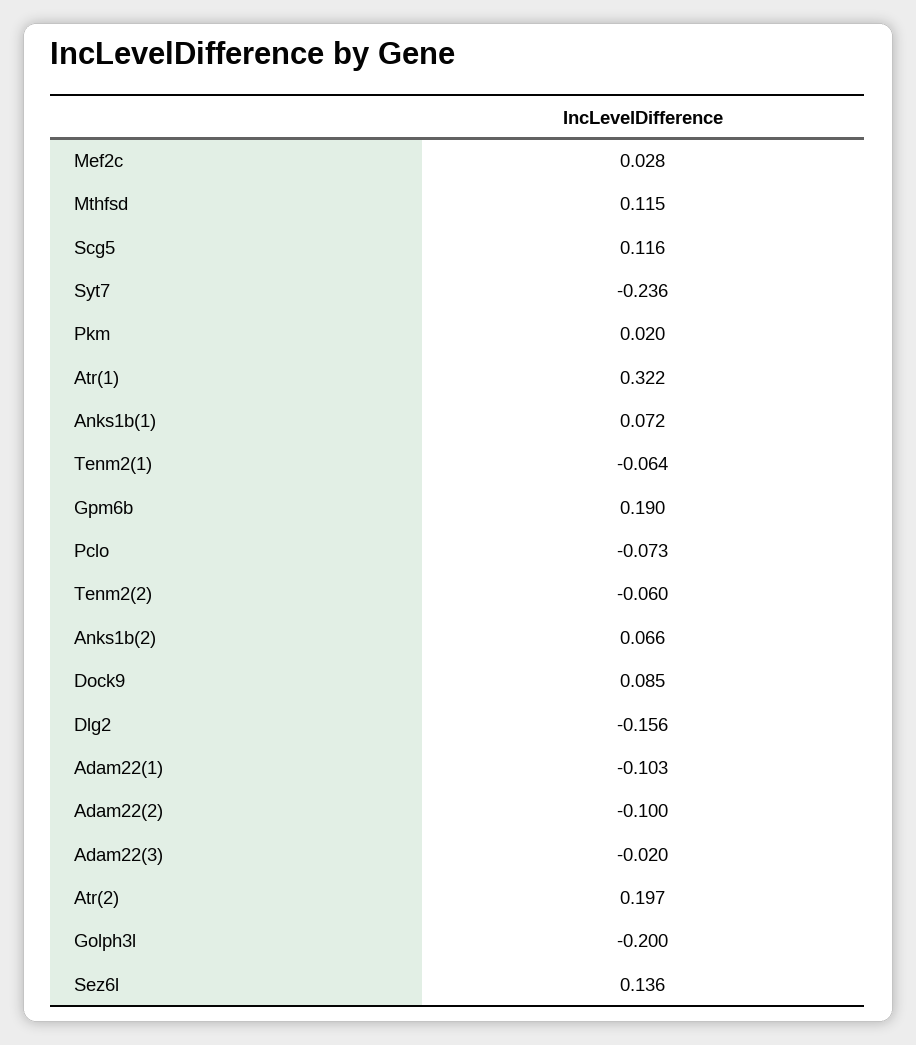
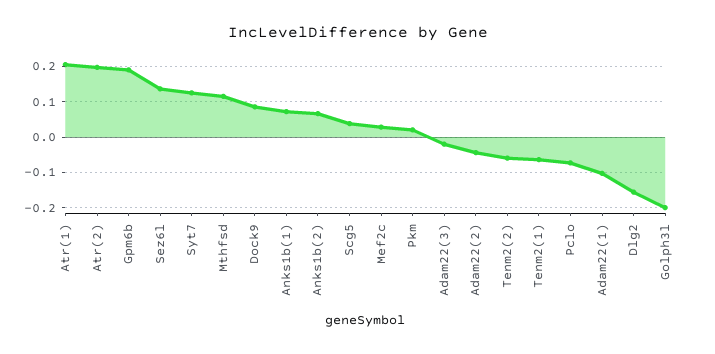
Scg5: 0.116 -> 0.04
Syt7: -0.236 -> 0.12
Atr(1): 0.322 -> 0.2
Adam22(2): -0.1 -> -0.04

